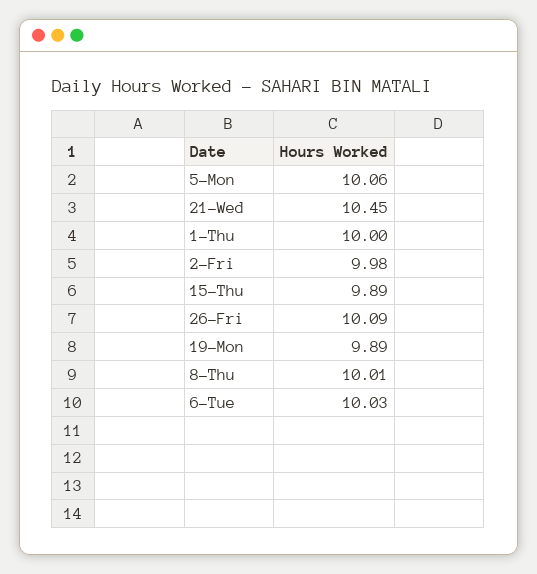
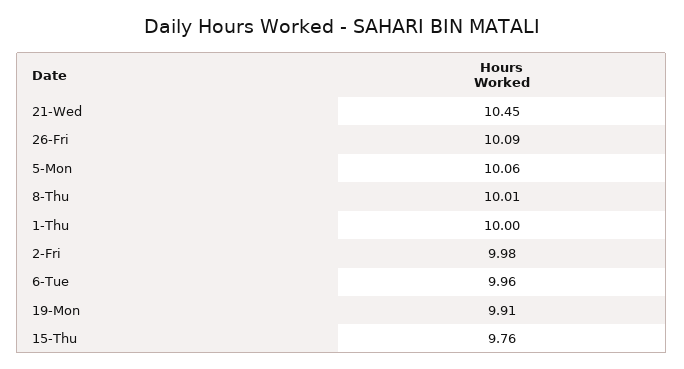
15-Thu: 9.89 -> 9.76
19-Mon: 9.89 -> 9.91
6-Tue: 10.03 -> 9.96

